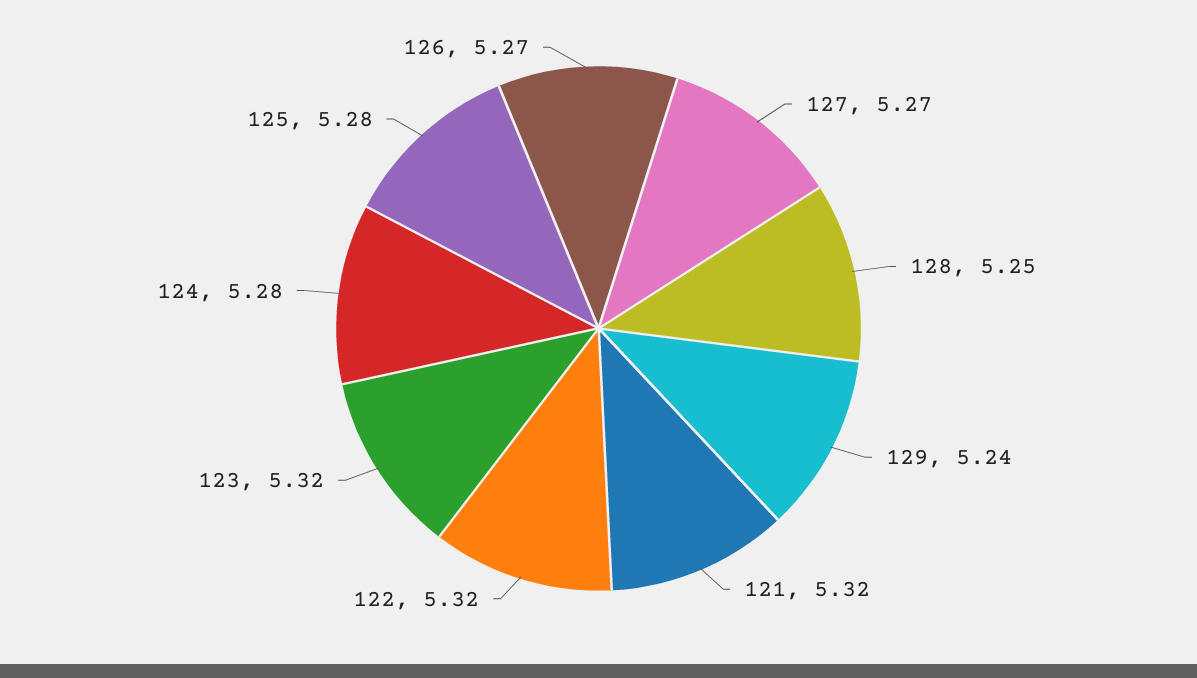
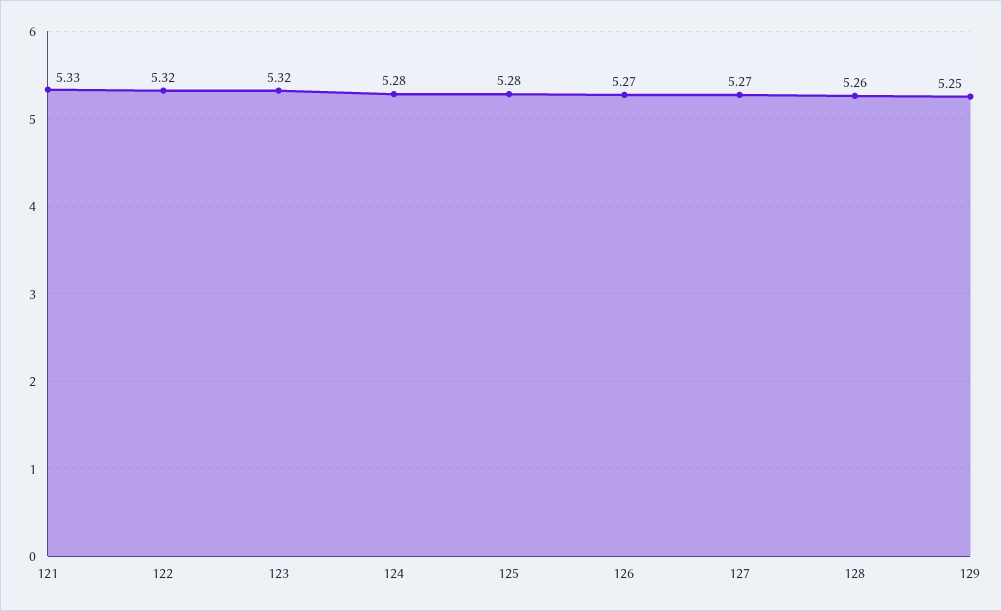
128: 5.25 -> 5.26
129: 5.24 -> 5.25
121: 5.32 -> 5.33

